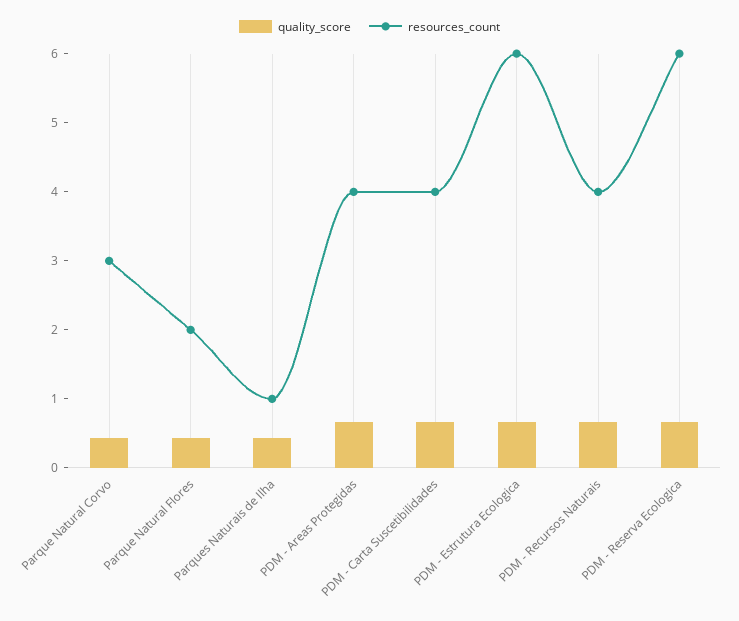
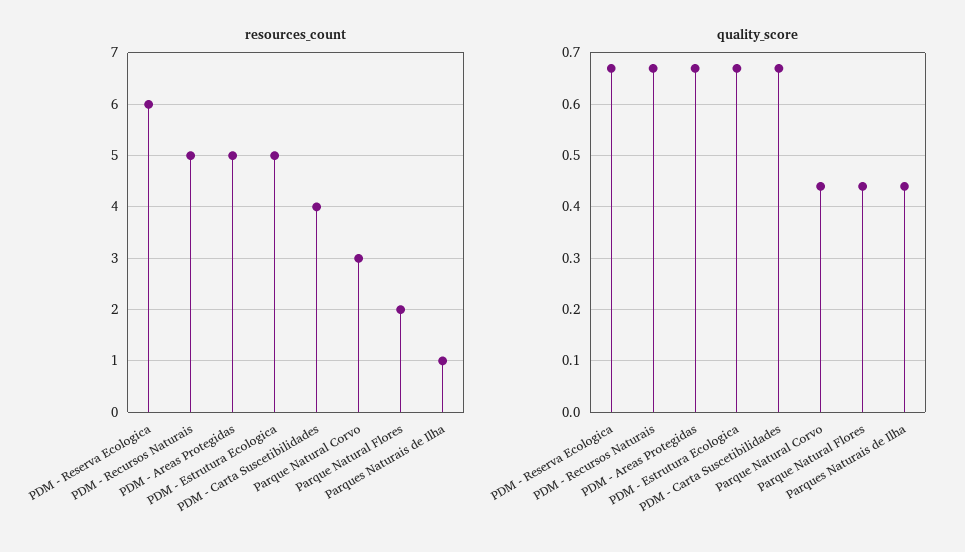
resources_count, PDM - Areas Protegidas: 4 -> 5
resources_count, PDM - Estrutura Ecologica: 6 -> 5
resources_count, PDM - Recursos Naturais: 4 -> 5

